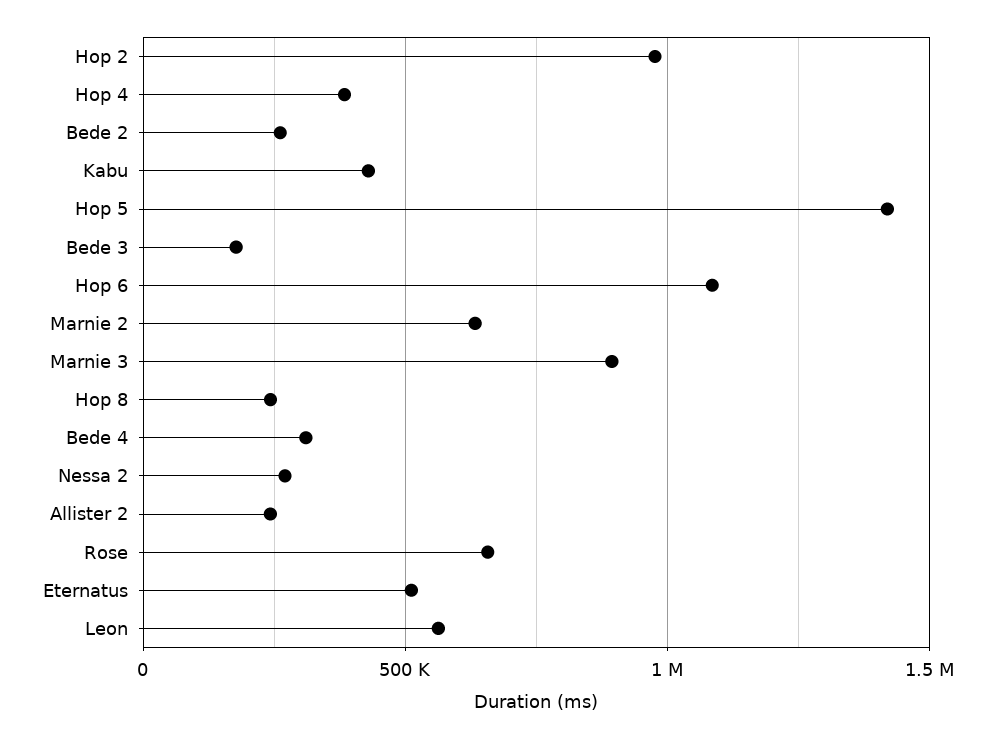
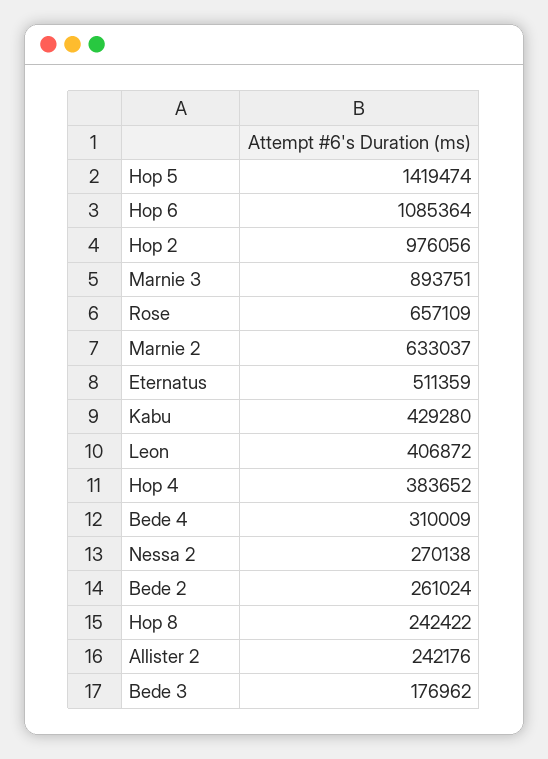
Leon: 550000 -> 406872

